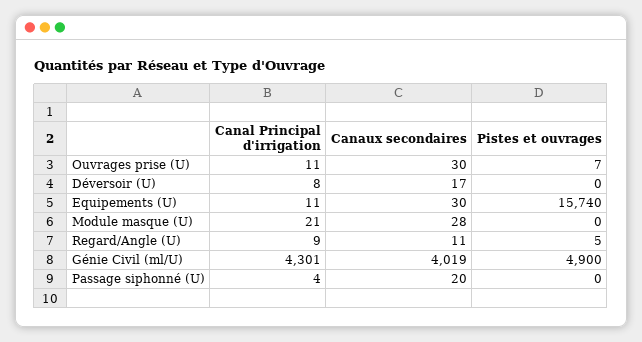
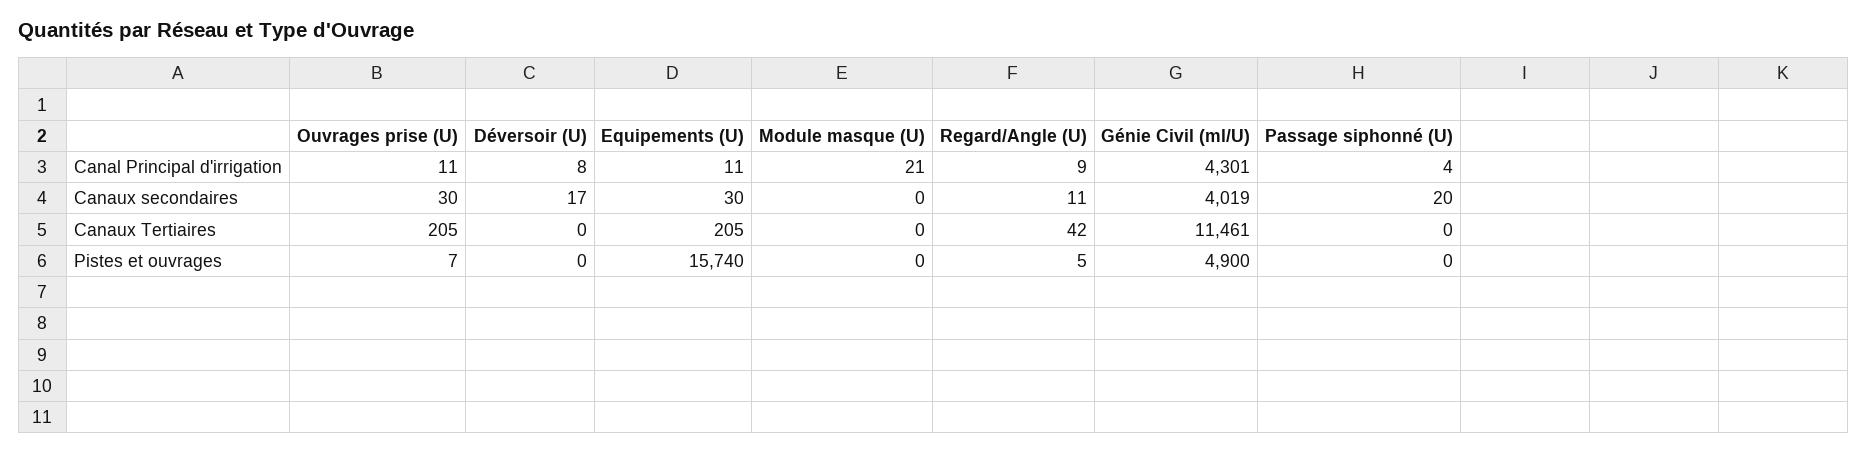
Canaux secondaires, Module masque (U): 28 -> 0
Canaux Tertiaires, Ouvrages prise (U): none -> 205
Canaux Tertiaires, Déversoir (U): none -> 0
Canaux Tertiaires, Equipements (U): none -> 205
Canaux Tertiaires, Module masque (U): none -> 0
Canaux Tertiaires, Regard/Angle (U): none -> 42
Canaux Tertiaires, Génie Civil (ml/U): none -> 11461
Canaux Tertiaires, Passage siphonné (U): none -> 0

